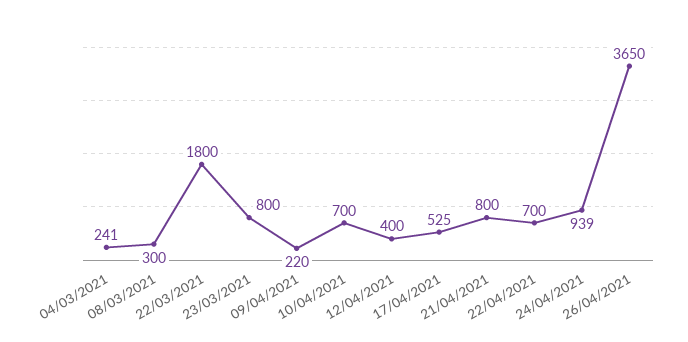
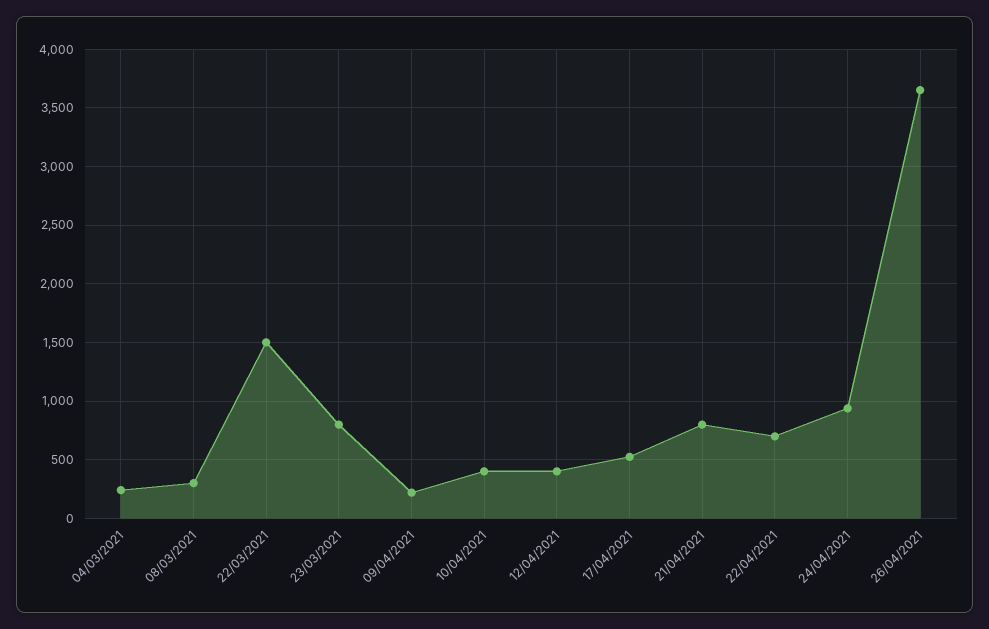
22/03/2021: 1800 -> 1500
10/04/2021: 700 -> 400

